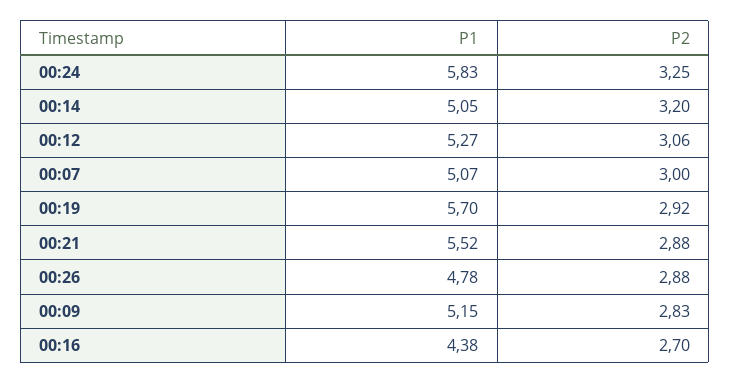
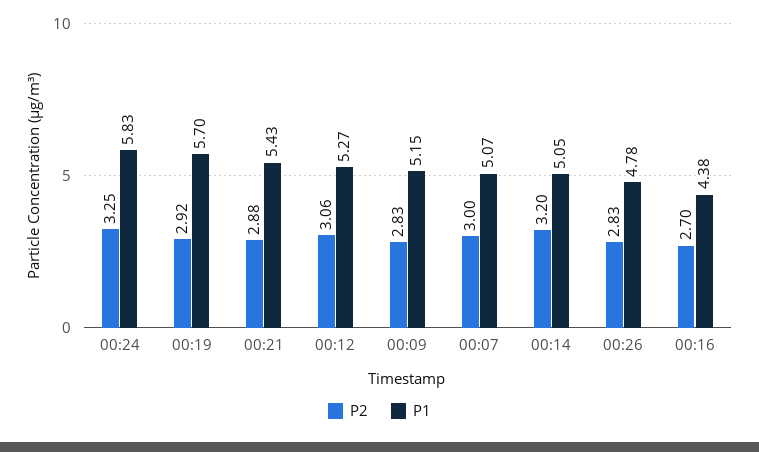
P1, 00:21: 5.52 -> 5.43
P2, 00:26: 2.88 -> 2.83

